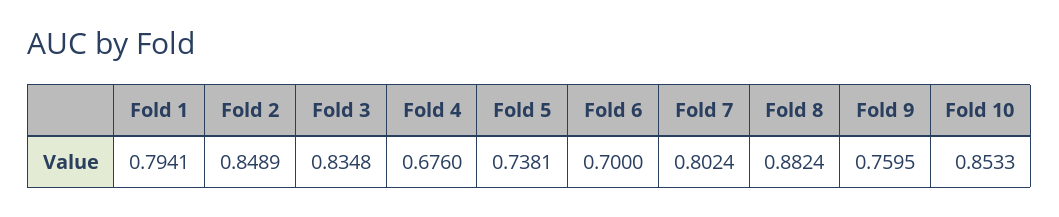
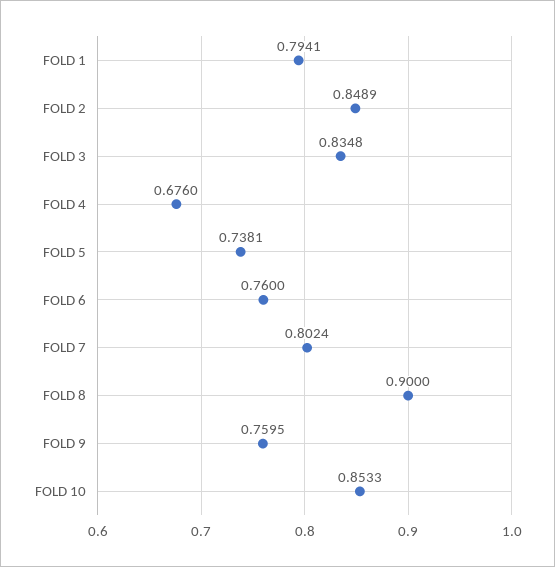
Fold 6: 0.7 -> 0.76
Fold 8: 0.8824 -> 0.9

